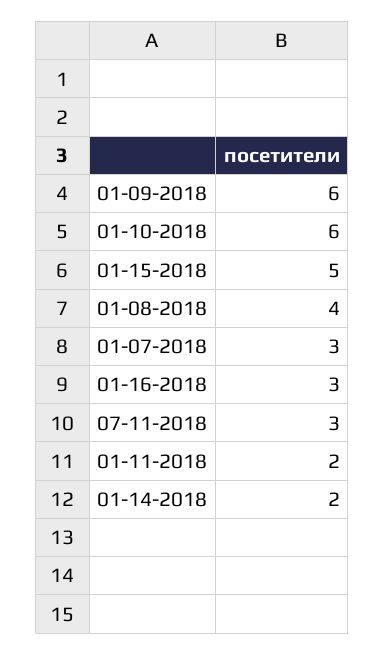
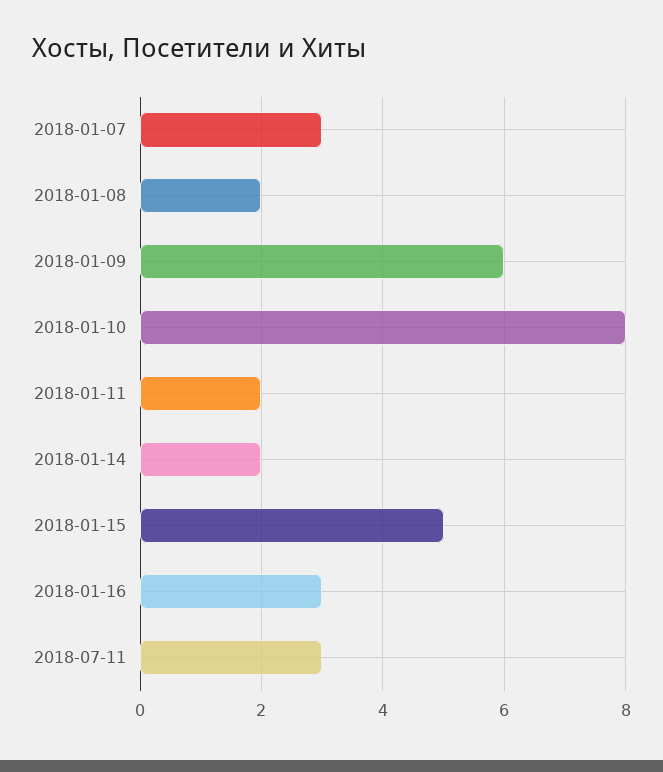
01-10-2018: 6 -> 8
01-08-2018: 4 -> 2

